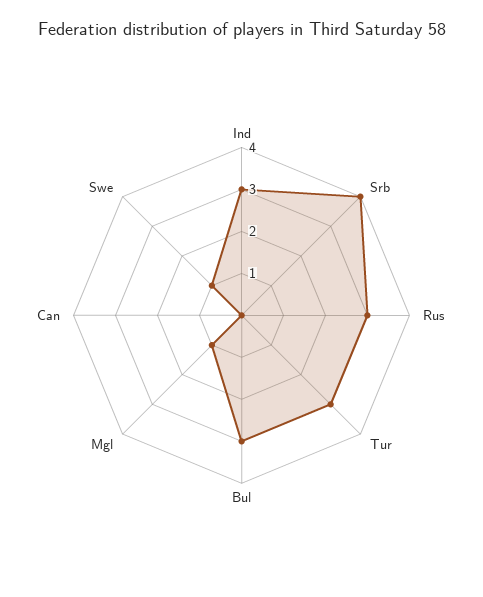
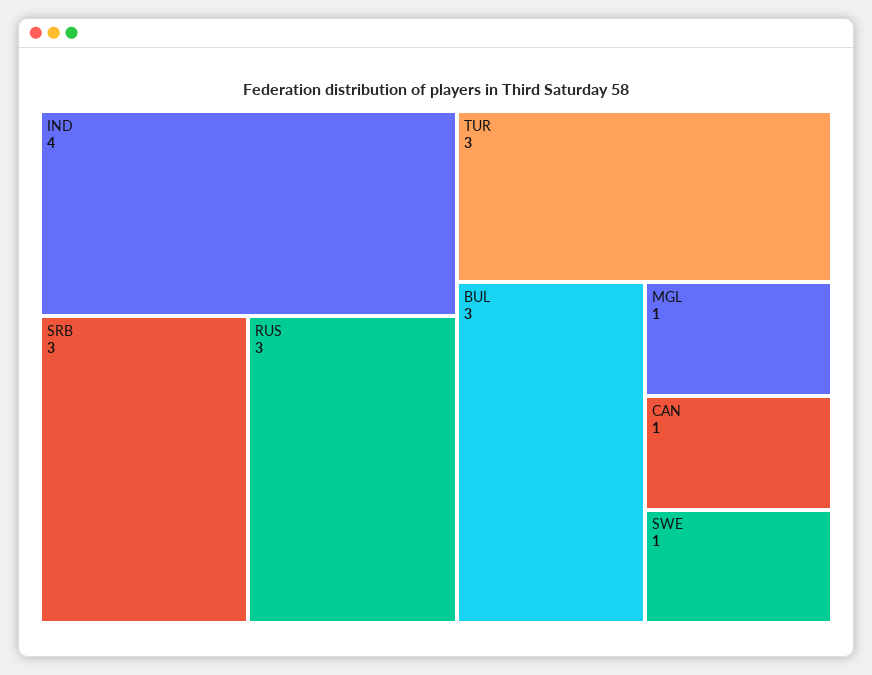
Ind: 3 -> 4
Srb: 4 -> 3
Can: 0 -> 1

